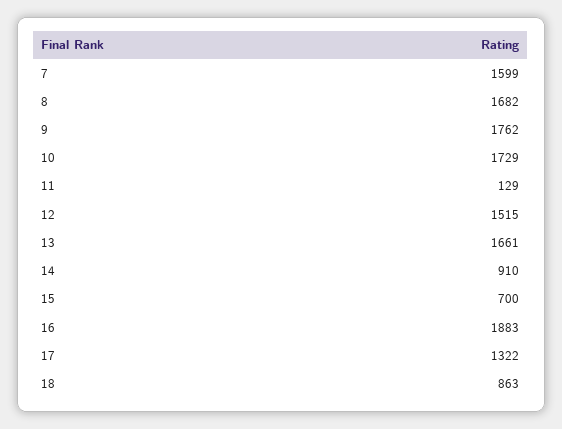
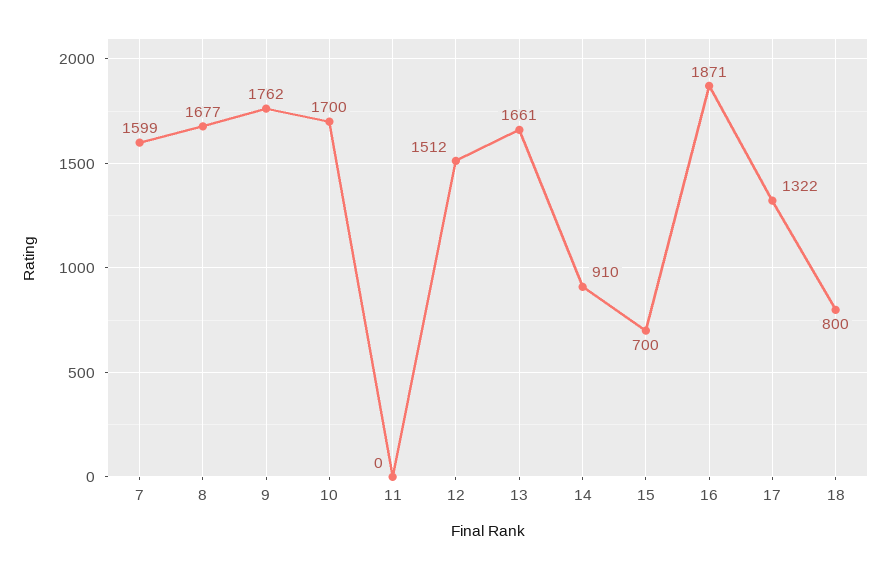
8: 1682 -> 1677
10: 1729 -> 1700
11: 129 -> 0
12: 1515 -> 1512
16: 1883 -> 1871
18: 863 -> 800

